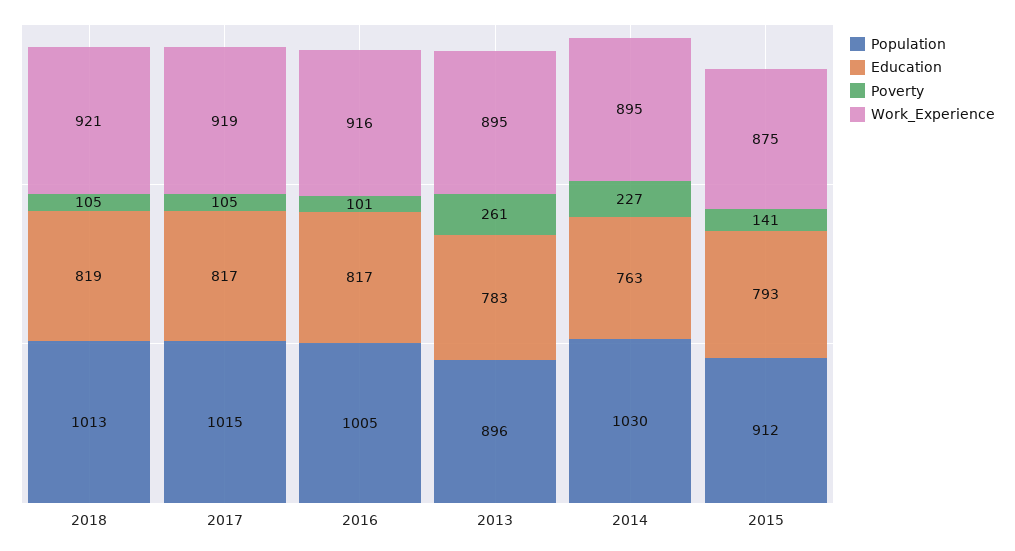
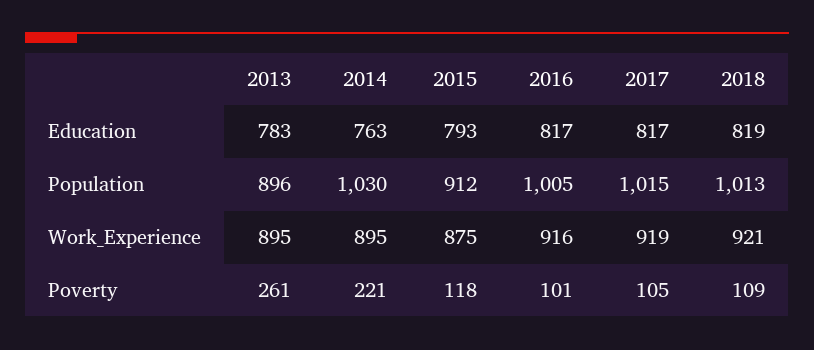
Poverty, 2018: 105 -> 109
Poverty, 2014: 227 -> 221
Poverty, 2015: 141 -> 118

